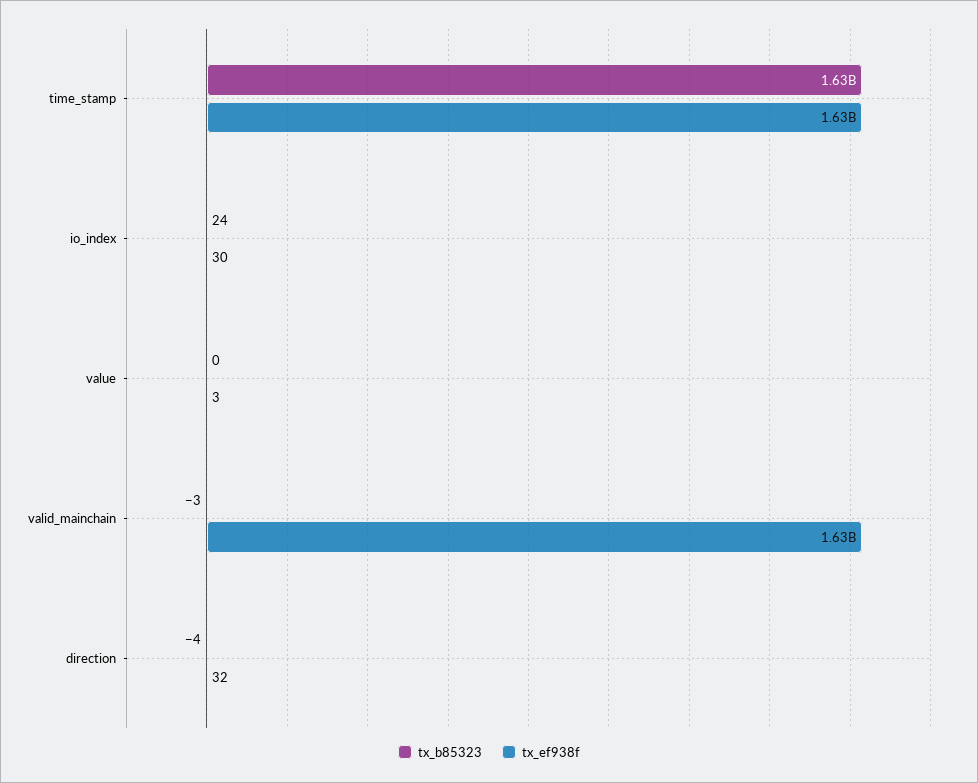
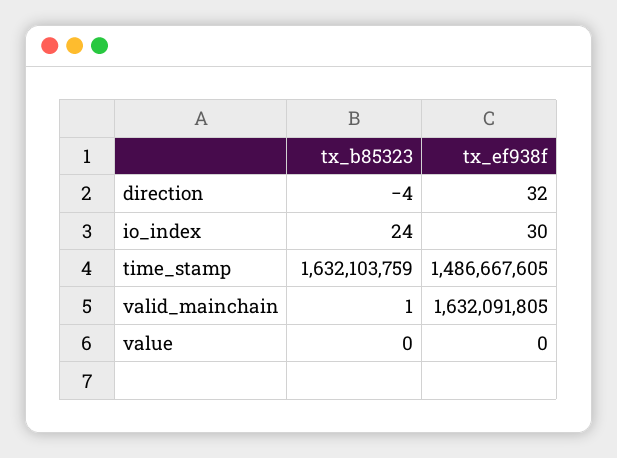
tx_ef938f, time_stamp: 1630000000 -> 1486667605
tx_ef938f, value: 3 -> 0
tx_b85323, valid_mainchain: -3 -> 1

